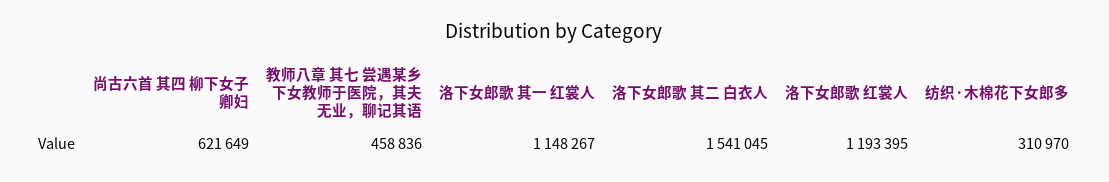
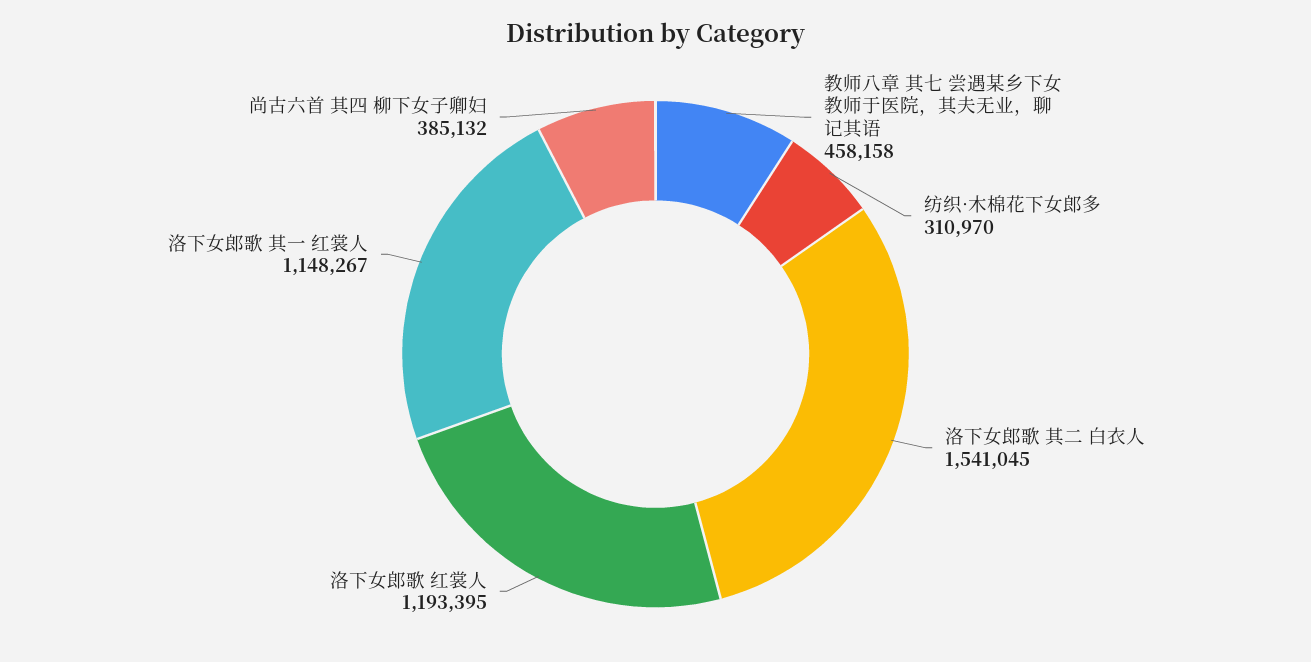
尚古六首 其四 柳下女子卿妇: 621649 -> 385132
教师八章 其七 尝遇某乡下女教师于医院，其夫无业，聊记其语: 458836 -> 458158

